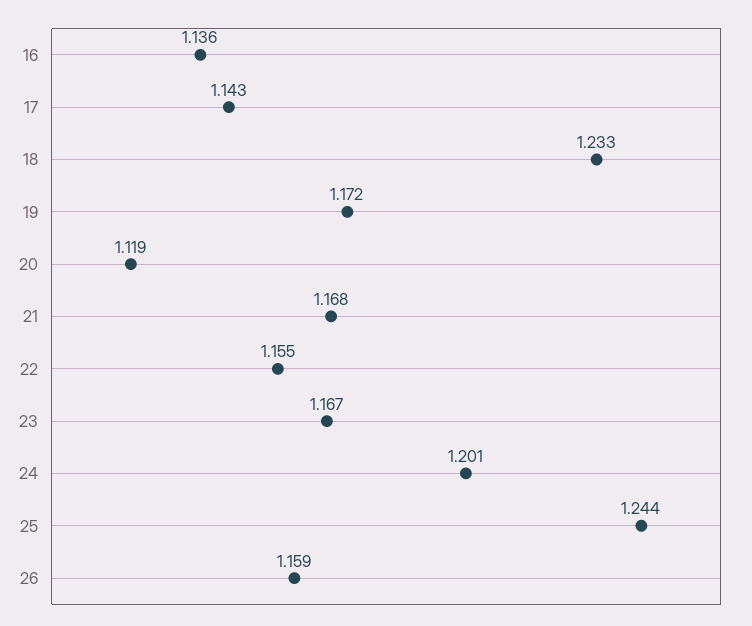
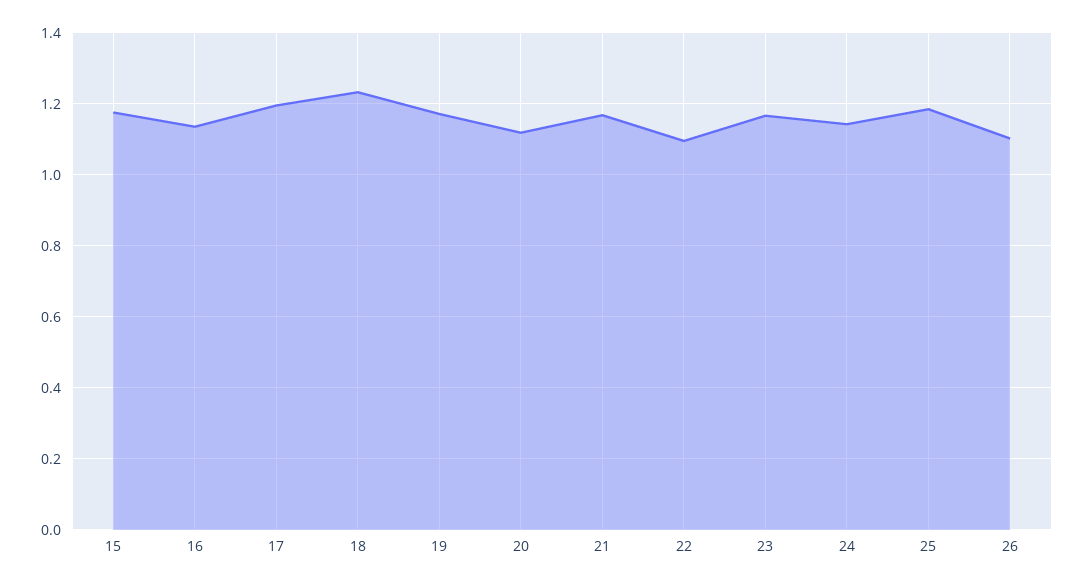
17: 1.143 -> 1.2
22: 1.155 -> 1.1
24: 1.201 -> 1.14
25: 1.244 -> 1.18
26: 1.159 -> 1.1
15: none -> 1.18

